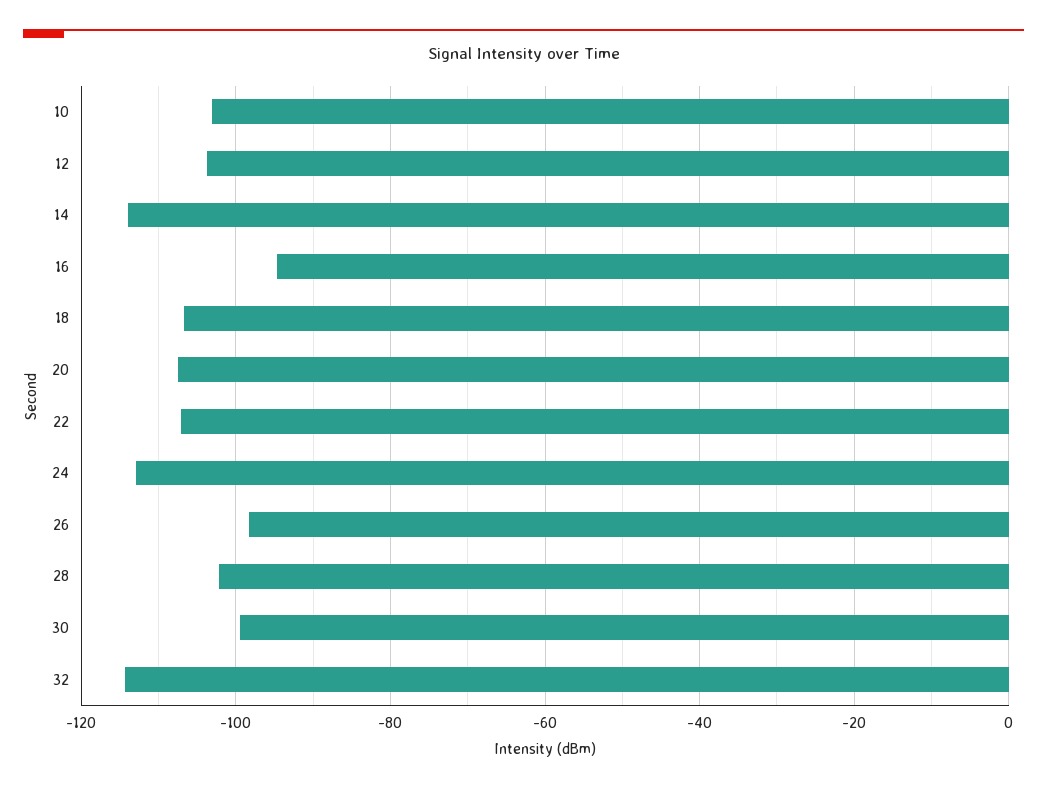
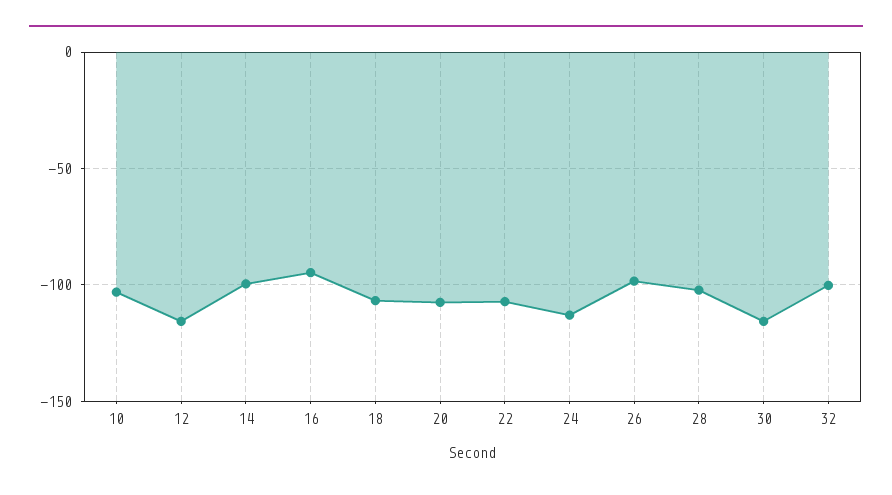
12: -104 -> -115
14: -114 -> -100
30: -100 -> -115
32: -114 -> -100

